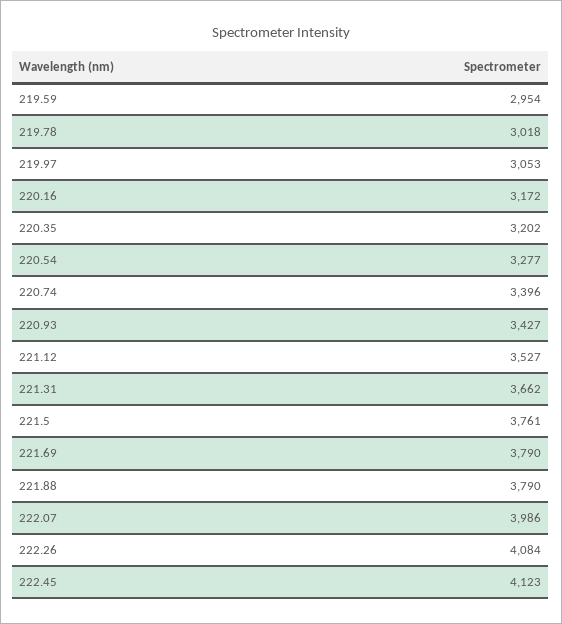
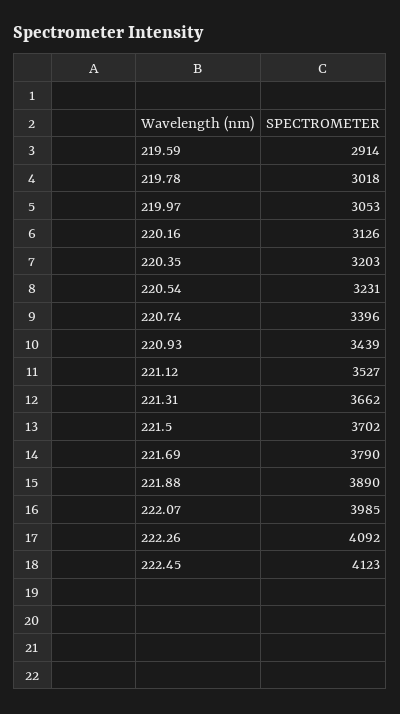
219.59: 2954 -> 2914
220.16: 3172 -> 3126
220.35: 3202 -> 3203
220.54: 3277 -> 3231
220.93: 3427 -> 3439
221.5: 3761 -> 3702
221.88: 3790 -> 3890
222.07: 3986 -> 3985
222.26: 4084 -> 4092

